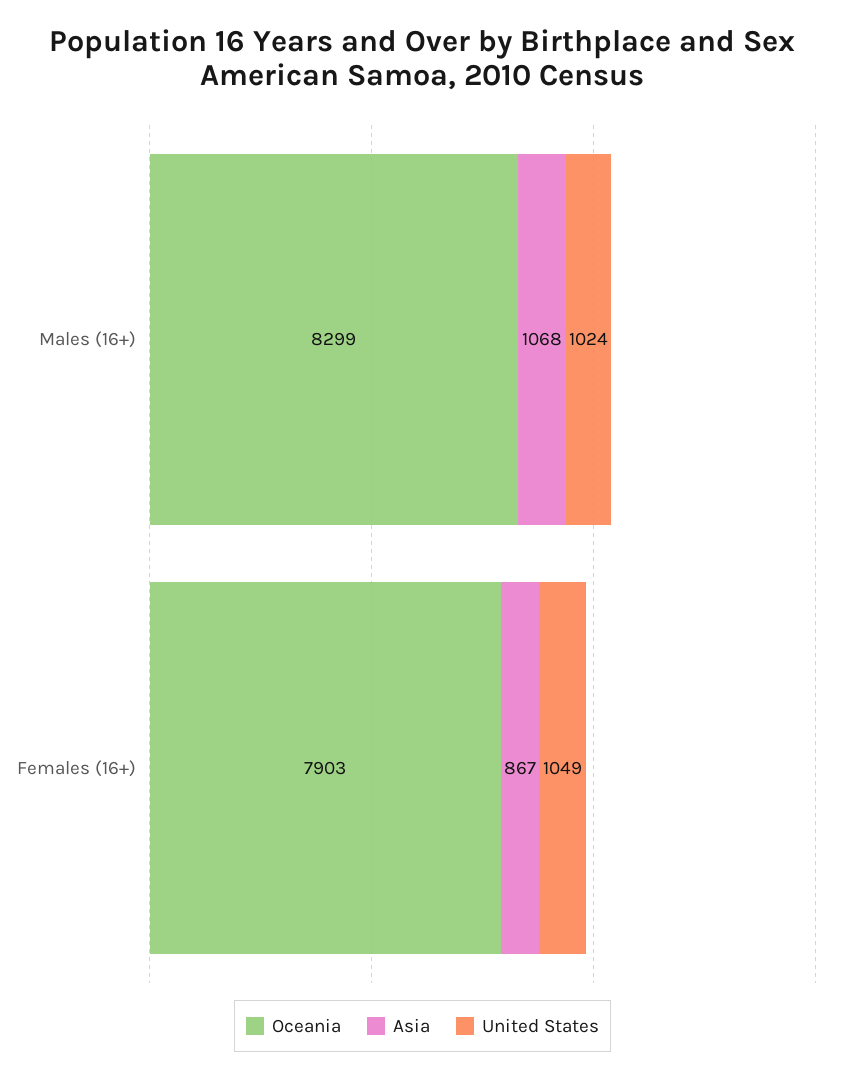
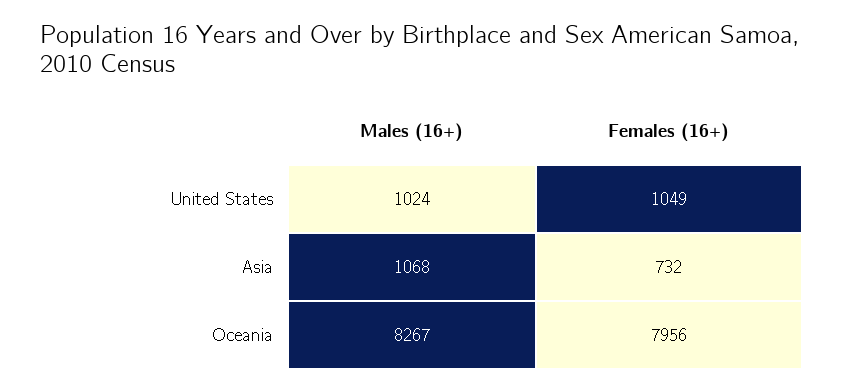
Oceania, Males (16+): 8299 -> 8267
Oceania, Females (16+): 7903 -> 7956
Asia, Females (16+): 867 -> 732

